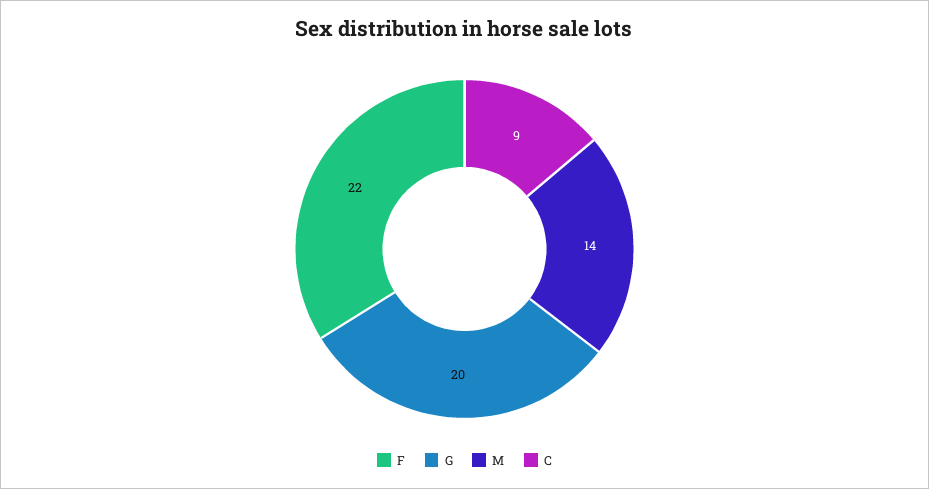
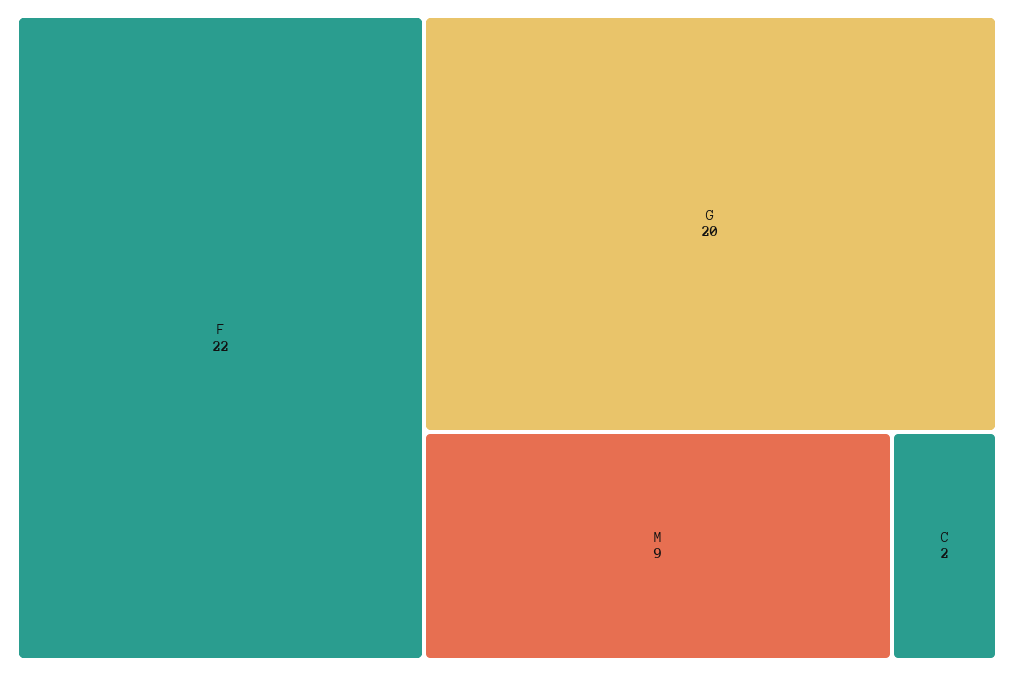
M: 14 -> 9
C: 9 -> 2

